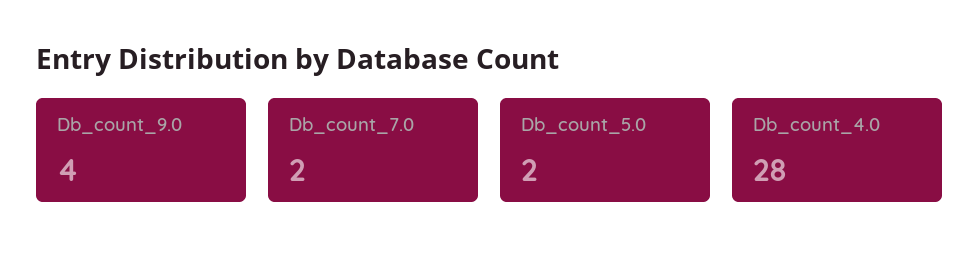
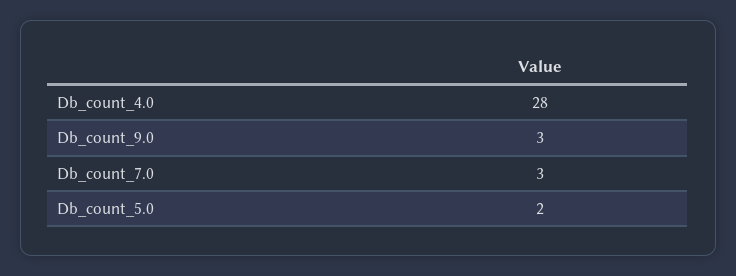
Db_count_9.0: 4 -> 3
Db_count_7.0: 2 -> 3

